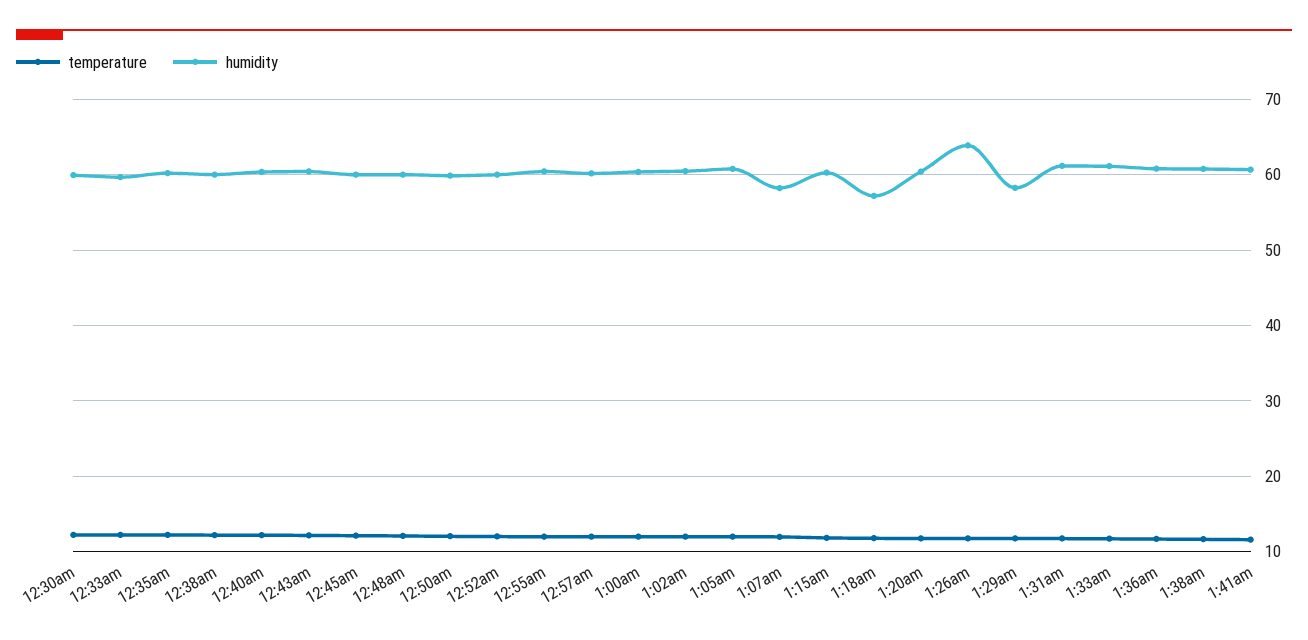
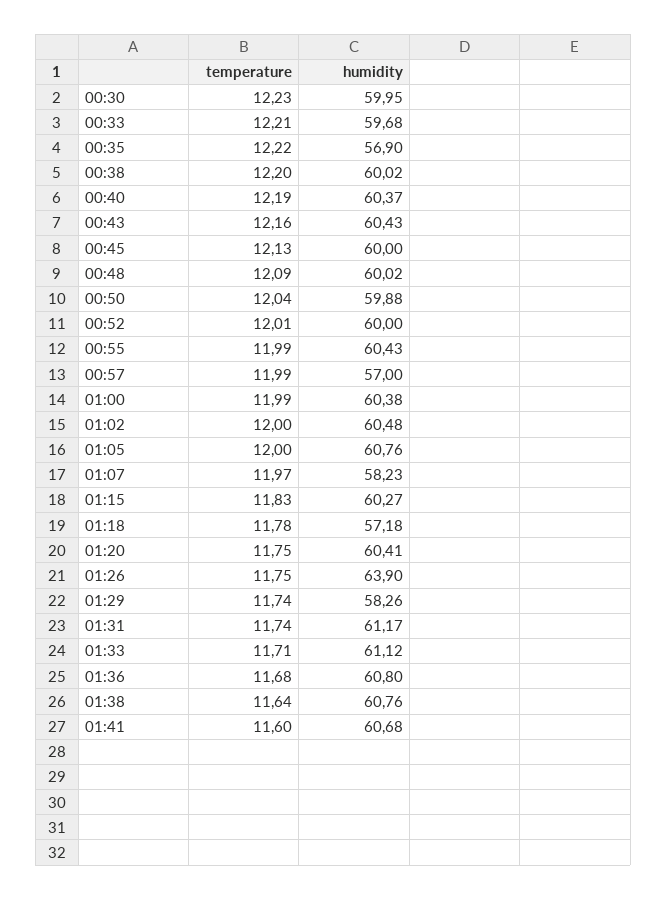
humidity, 12:35am: 60 -> 56.9
humidity, 12:57am: 60 -> 57

